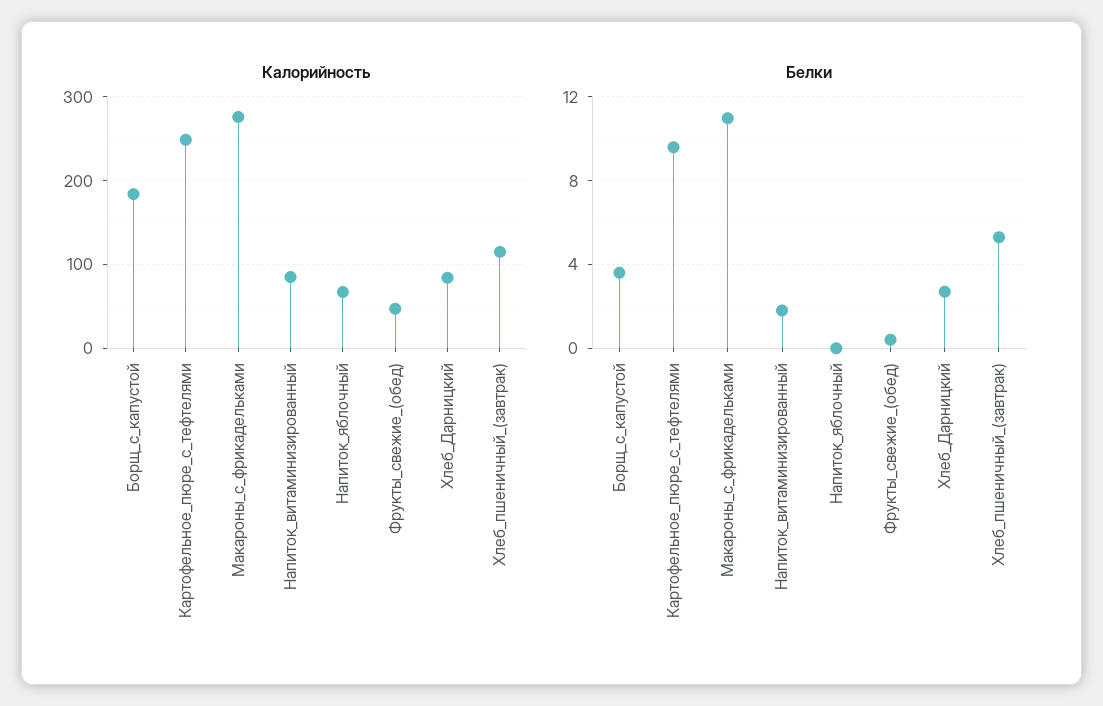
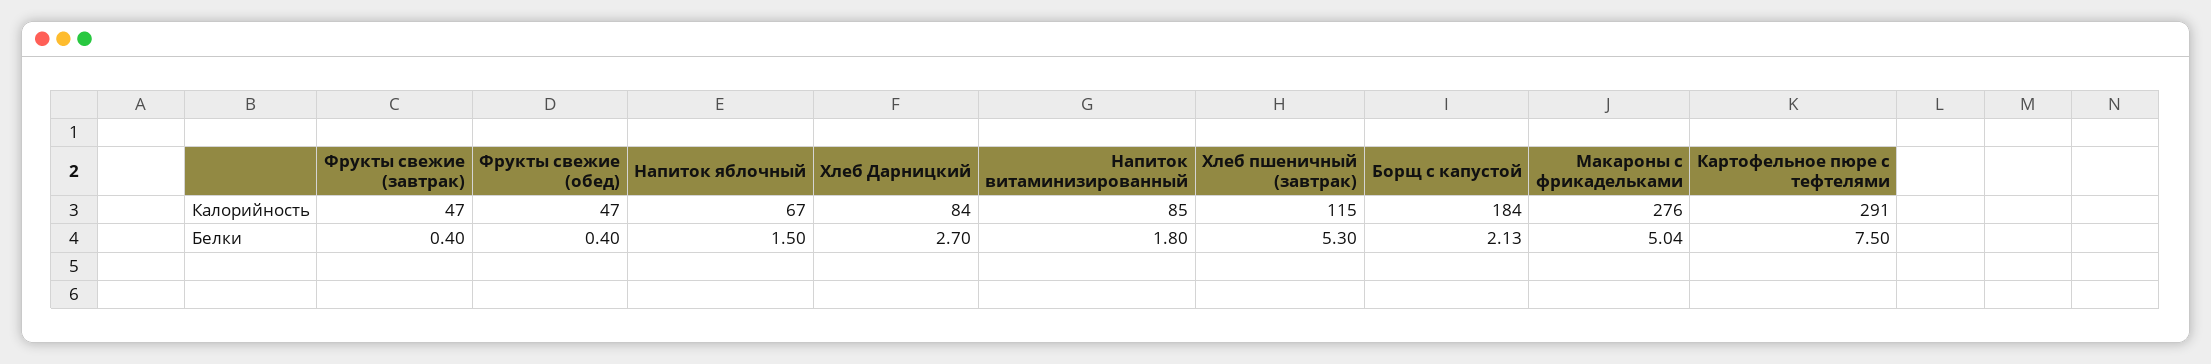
Калорийность, Картофельное_пюре_с_тефтелями: 250 -> 291
Белки, Борщ_с_капустой: 3.5 -> 2.13
Белки, Картофельное_пюре_с_тефтелями: 9.5 -> 7.5
Белки, Макароны_с_фрикадельками: 11 -> 5.04
Белки, Напиток_яблочный: 0 -> 1.5
Калорийность, Фрукты свежие (завтрак): none -> 47
Белки, Фрукты свежие (завтрак): none -> 0.4

